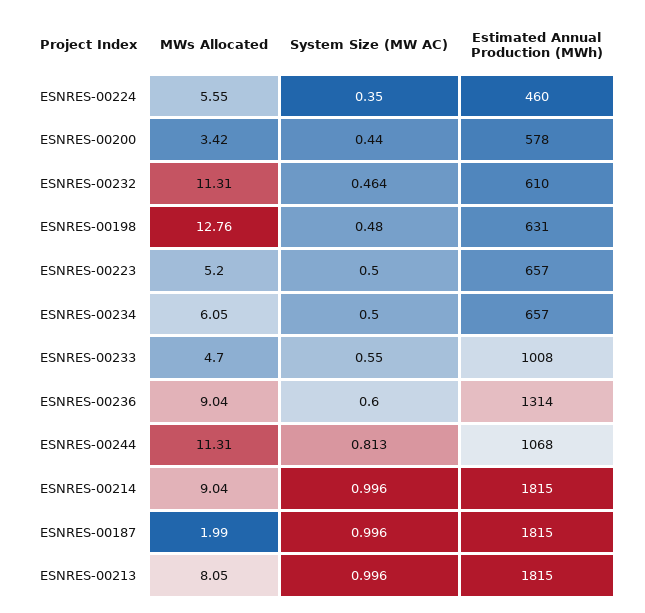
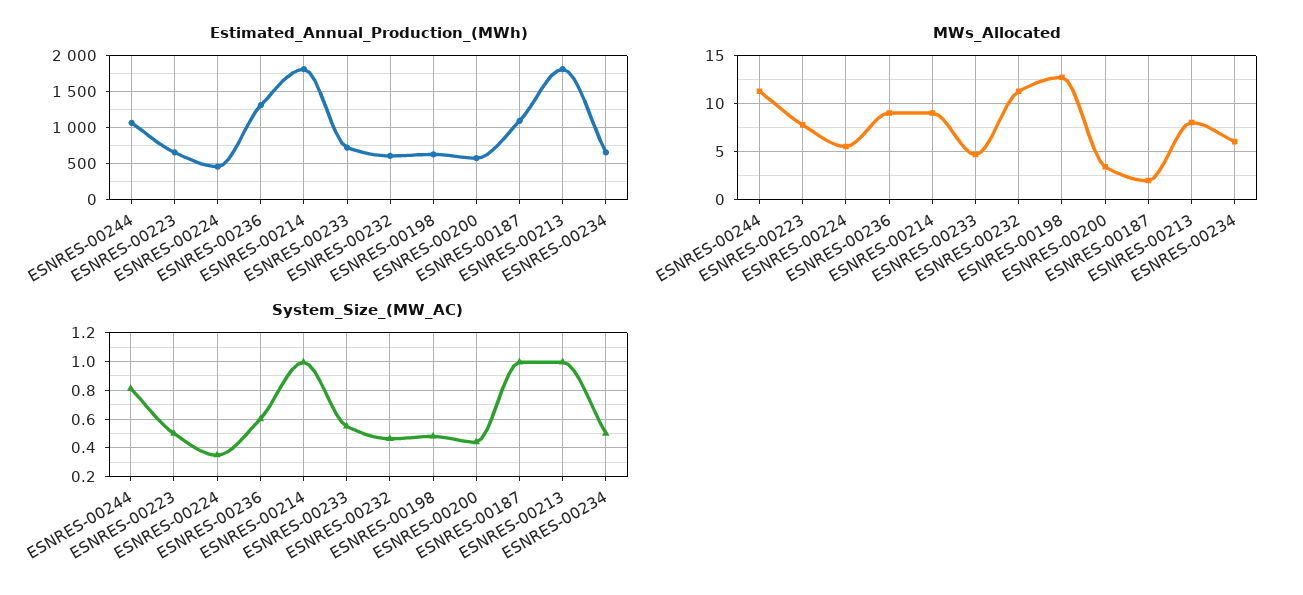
MWs Allocated, ESNRES-00223: 5.2 -> 8
Estimated Annual Production (MWh), ESNRES-00233: 1008 -> 700
Estimated Annual Production (MWh), ESNRES-00187: 1815 -> 1100

